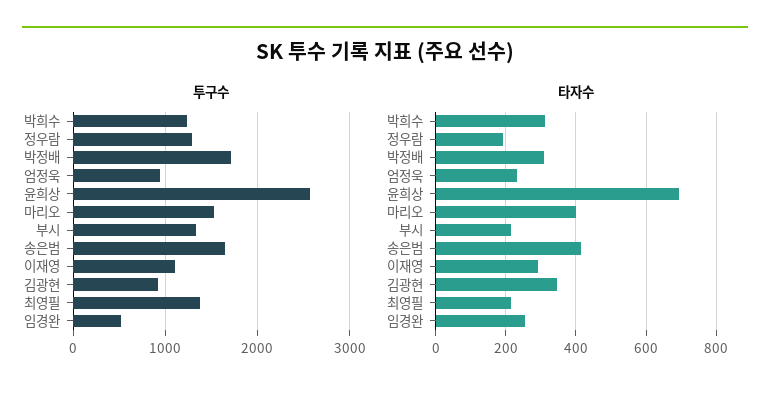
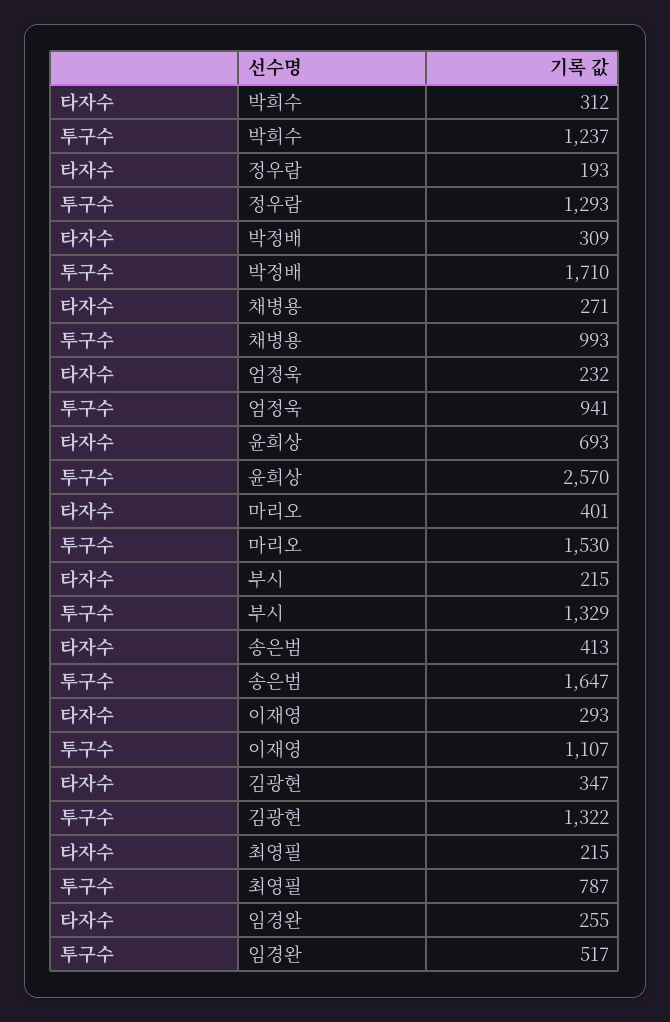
투구수, 김광현: 900 -> 1322
투구수, 최영필: 1400 -> 787
타자수, 채병용: none -> 271
투구수, 채병용: none -> 993

